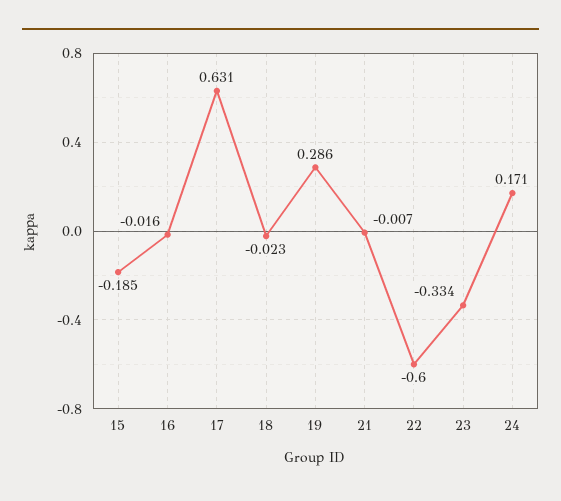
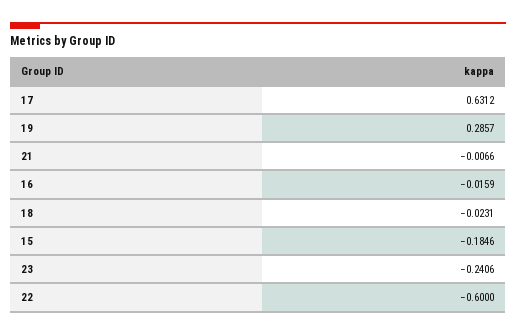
23: -0.334 -> -0.2406
24: 0.171 -> none

